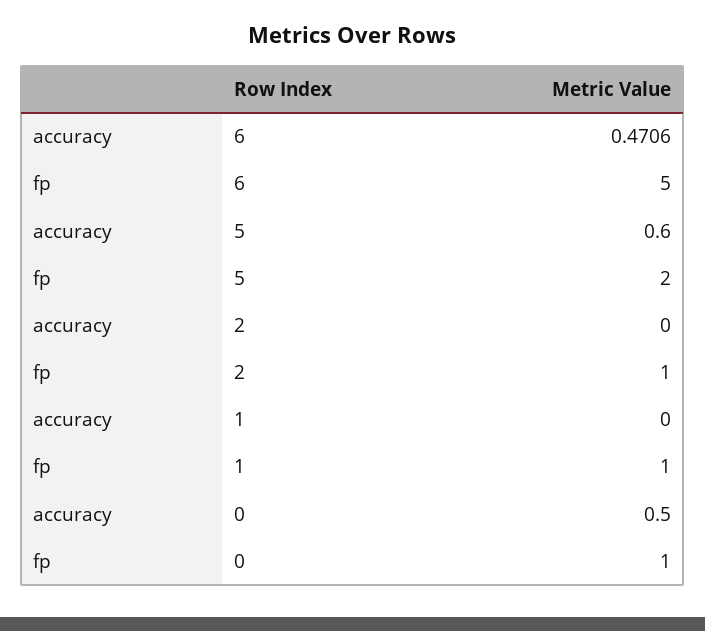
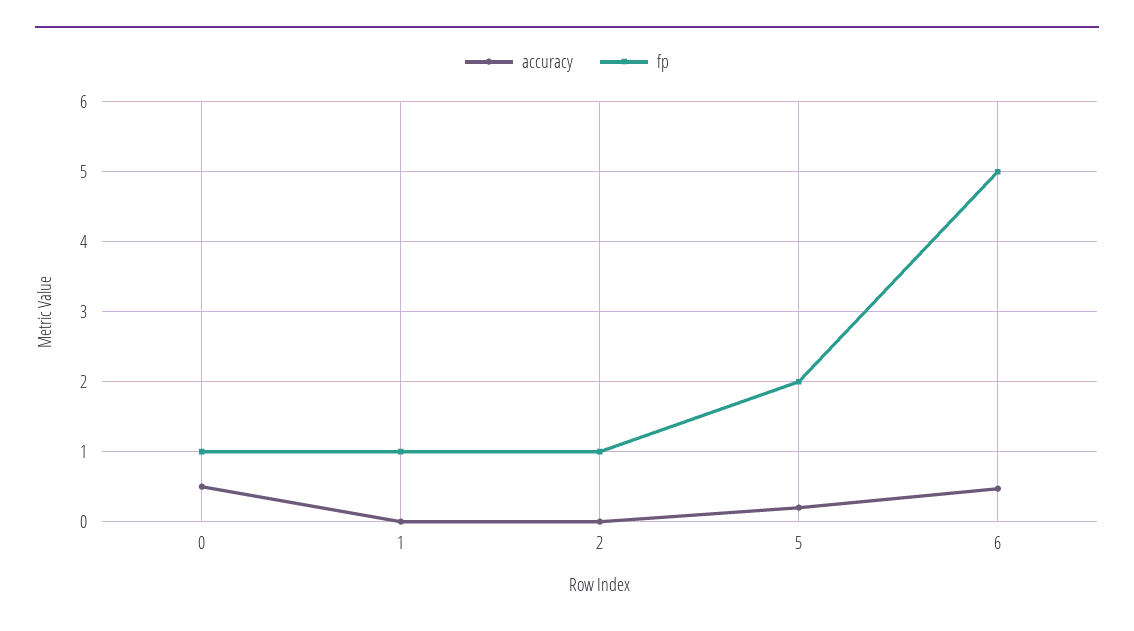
accuracy, 5: 0.6 -> 0.2

